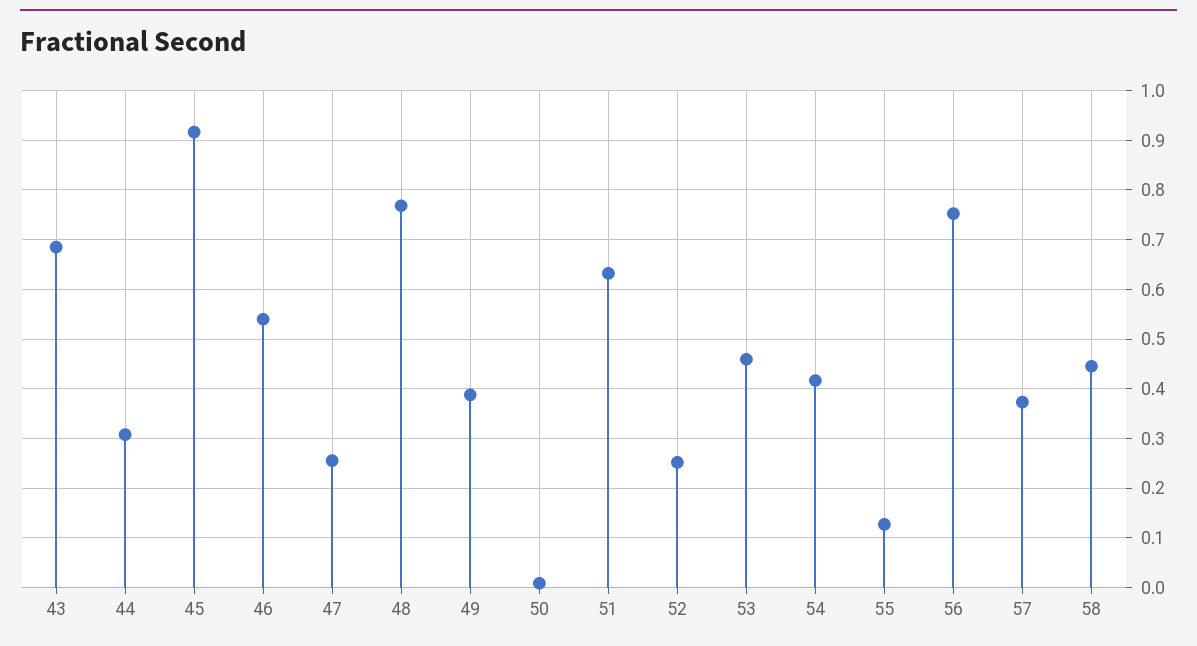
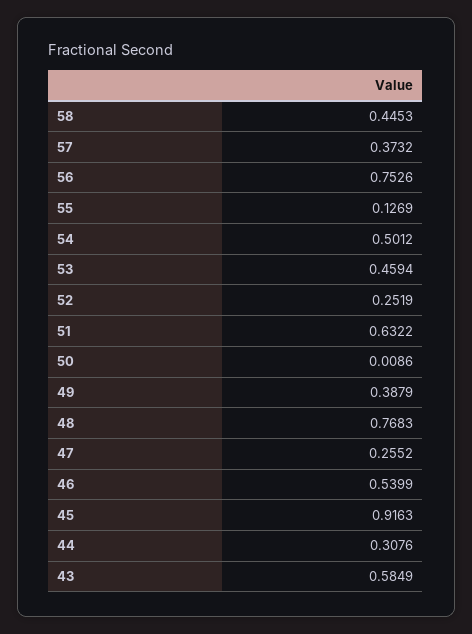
43: 0.68 -> 0.5849
54: 0.42 -> 0.5012

